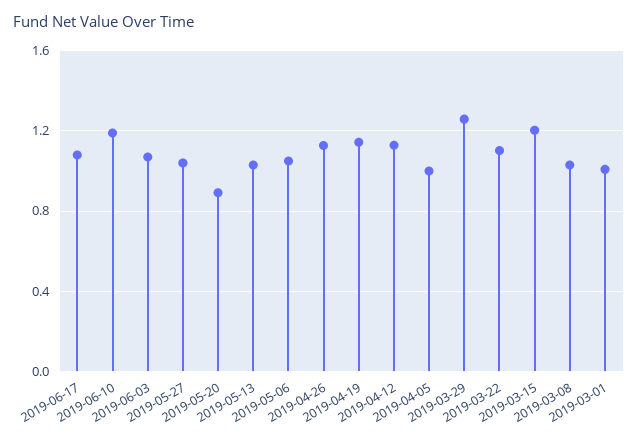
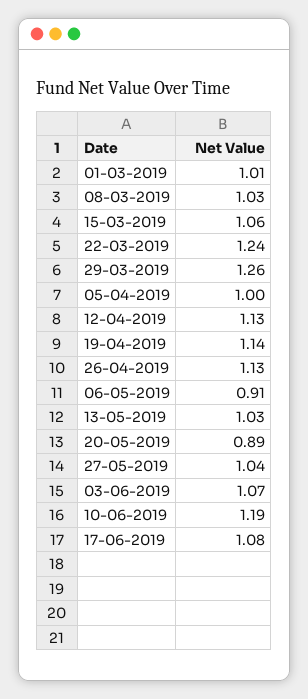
2019-05-06: 1.05 -> 0.91
2019-03-22: 1.1 -> 1.24
2019-03-15: 1.2 -> 1.06

